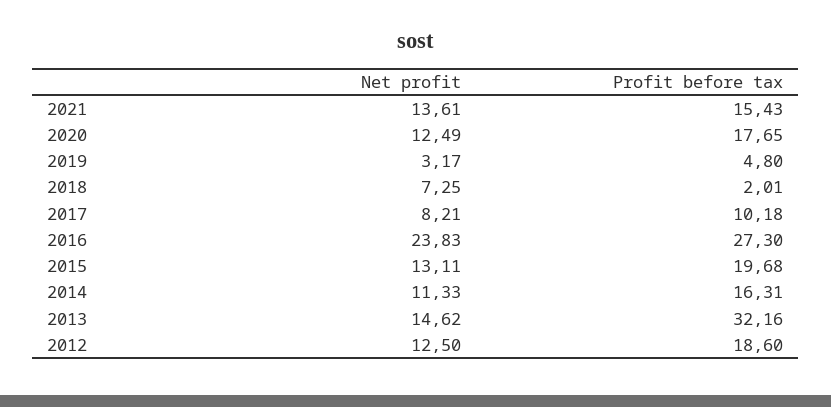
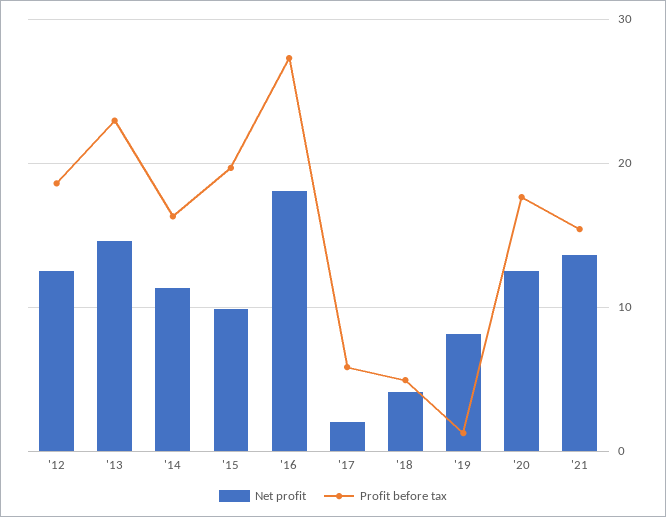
Net profit, 2019: 3.17 -> 8
Profit before tax, 2019: 4.8 -> 1
Net profit, 2018: 7.25 -> 4
Profit before tax, 2018: 2.01 -> 5
Net profit, 2017: 8.21 -> 2
Profit before tax, 2017: 10.18 -> 6
Net profit, 2016: 23.83 -> 18
Net profit, 2015: 13.11 -> 10
Profit before tax, 2013: 32.16 -> 23

